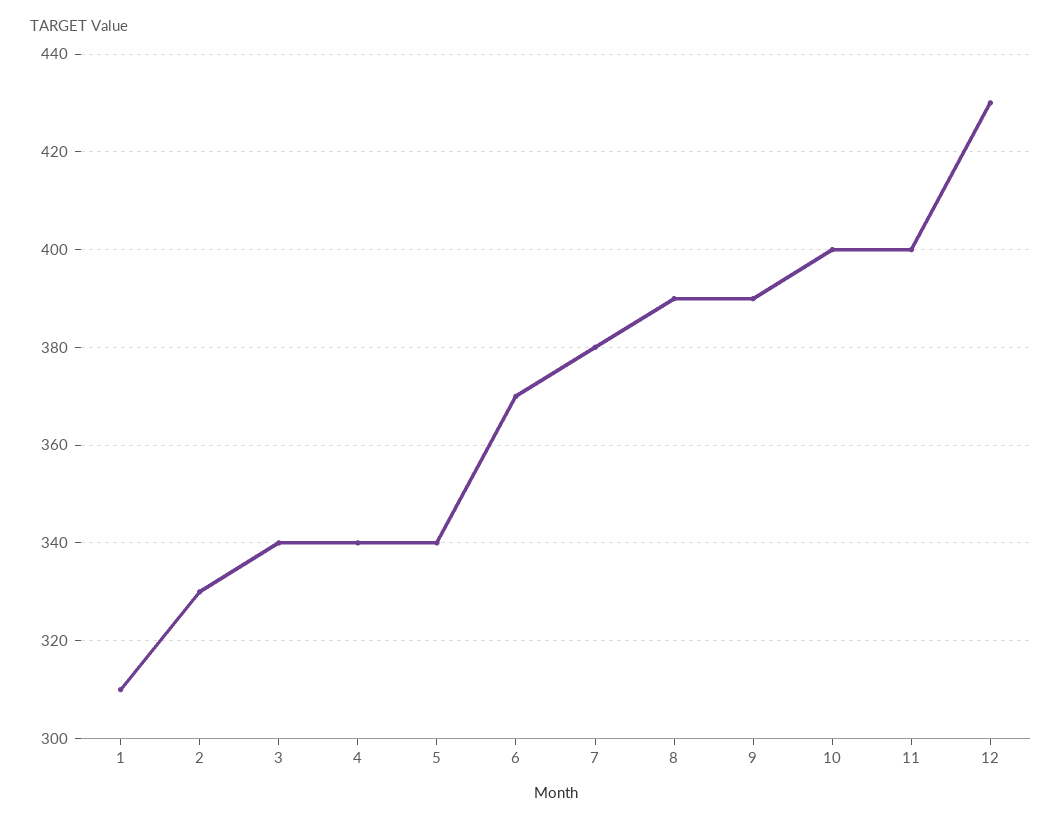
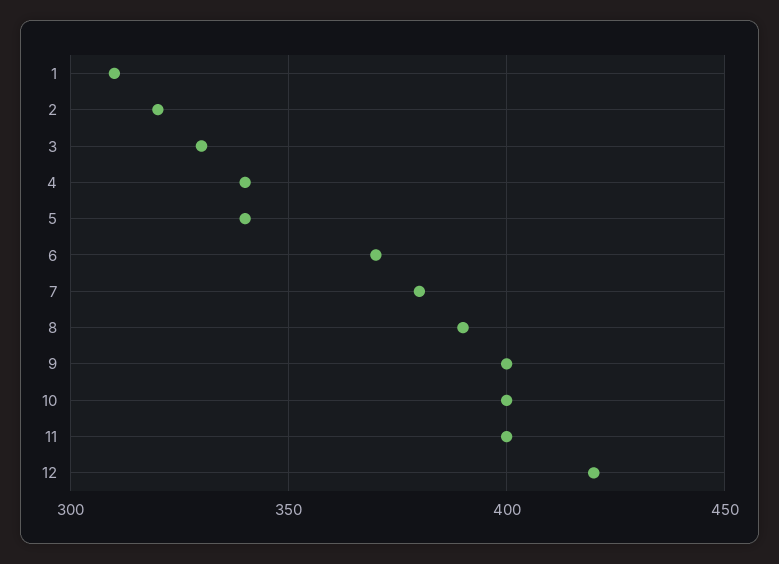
2: 330 -> 320
3: 340 -> 330
9: 390 -> 400
12: 430 -> 420

